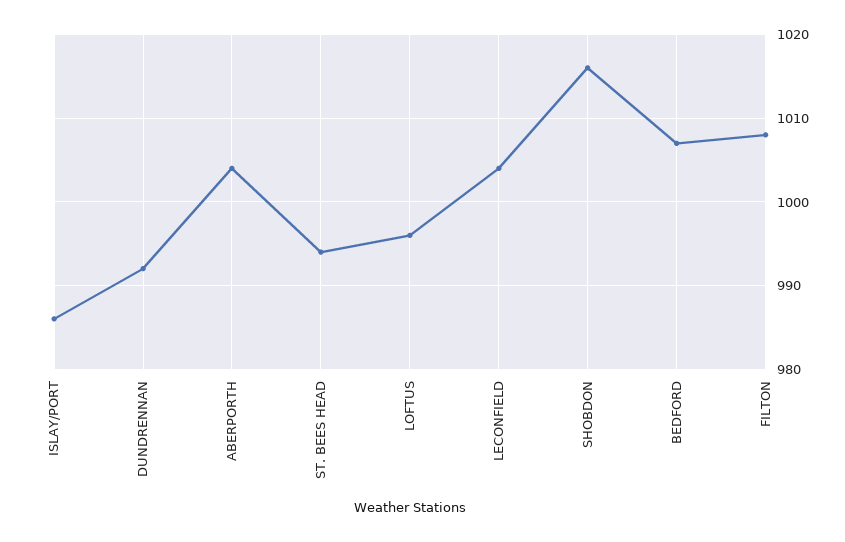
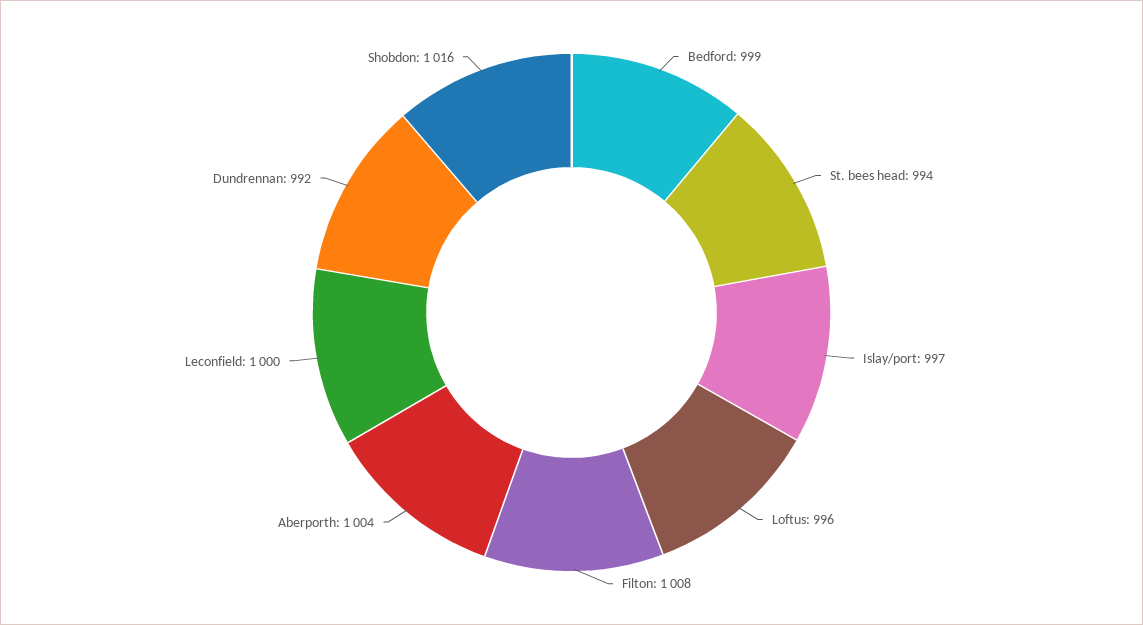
ISLAY/PORT: 986 -> 997
LECONFIELD: 1004 -> 1000
BEDFORD: 1007 -> 999

